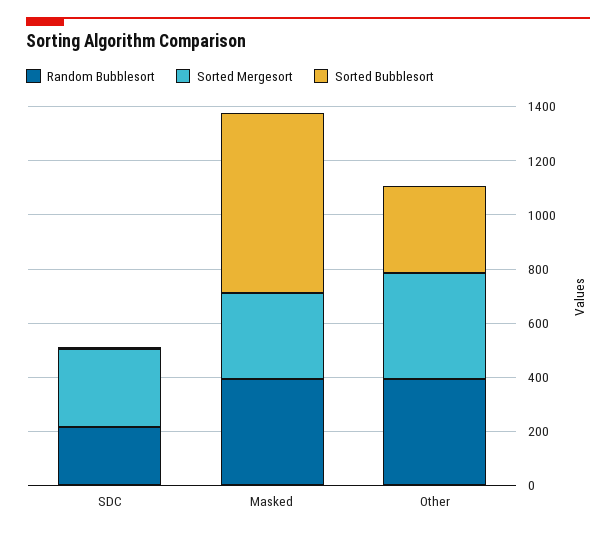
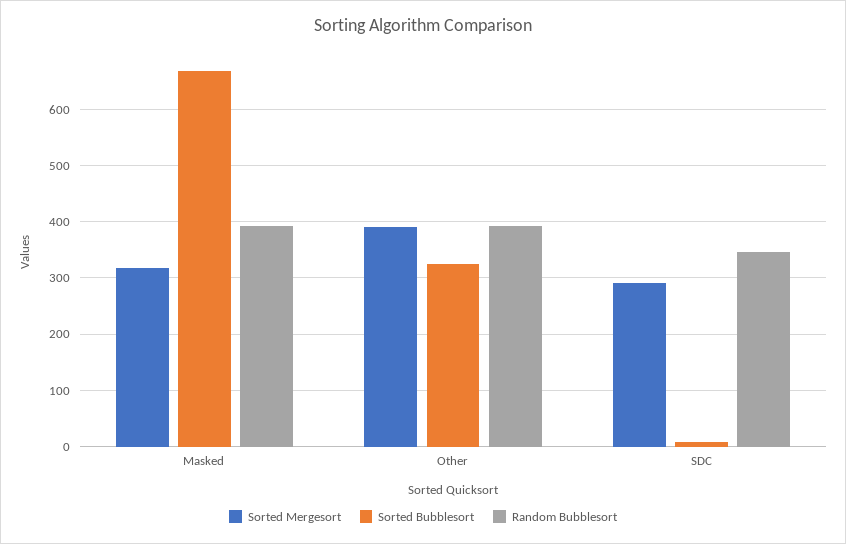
Random Bubblesort, SDC: 200 -> 340

